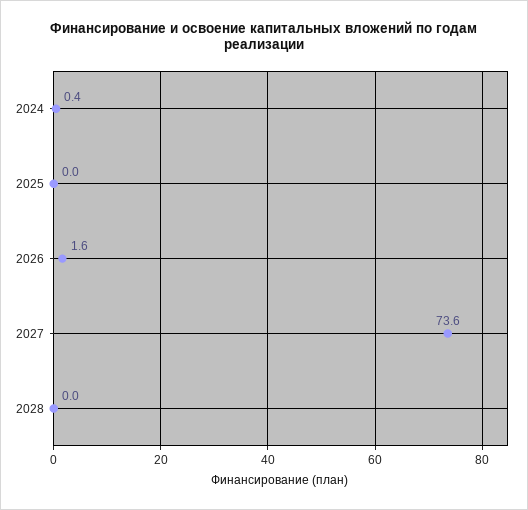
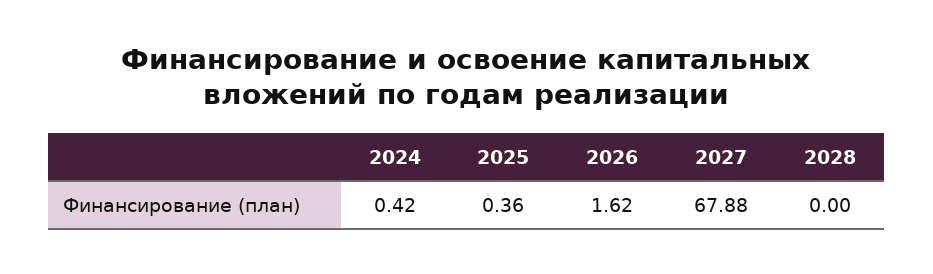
2025: 0 -> 0.36
2027: 73.6 -> 67.88

